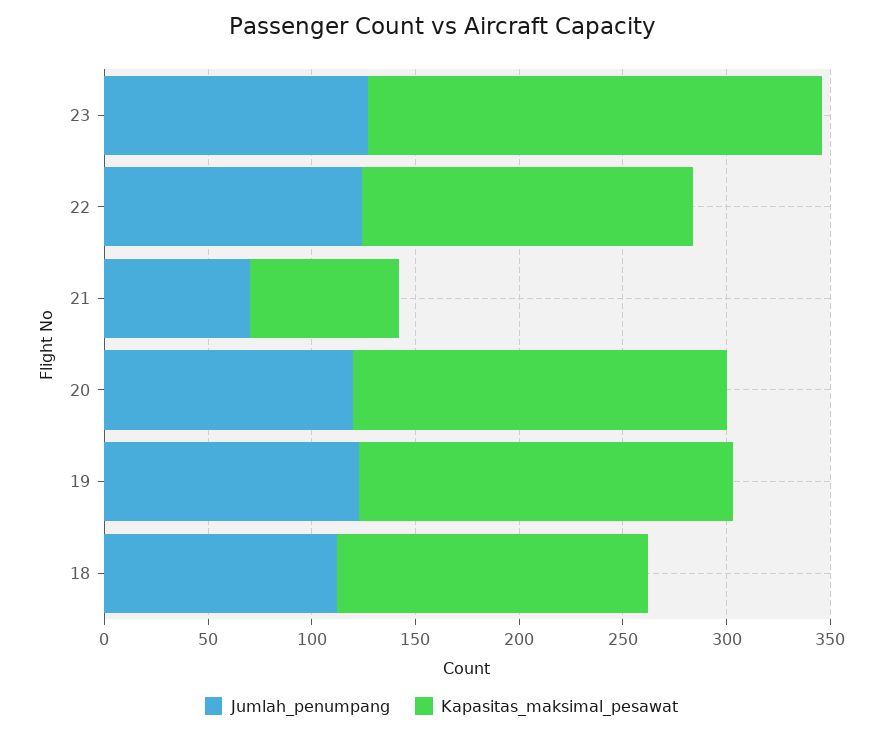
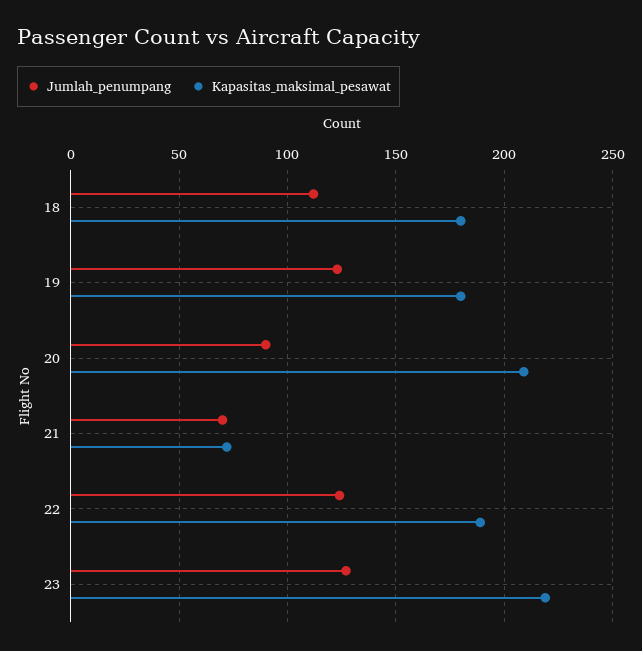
Kapasitas_maksimal_pesawat, 22: 160 -> 190
Jumlah_penumpang, 20: 120 -> 90
Kapasitas_maksimal_pesawat, 20: 180 -> 210
Kapasitas_maksimal_pesawat, 18: 150 -> 180

